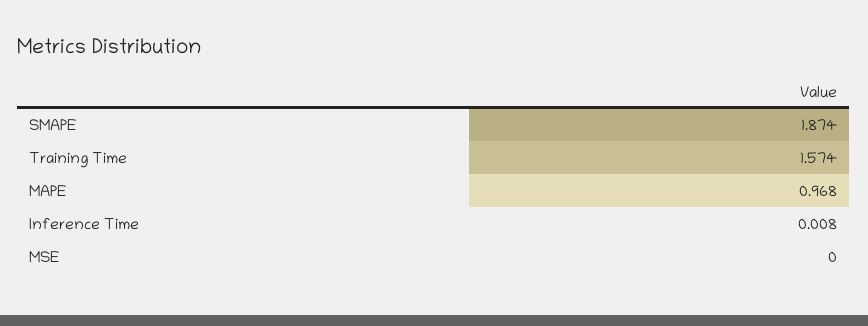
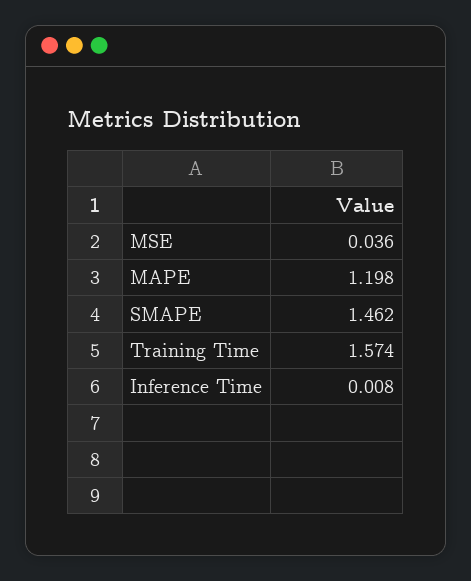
SMAPE: 1.874 -> 1.462
MAPE: 0.968 -> 1.198
MSE: 0 -> 0.036

